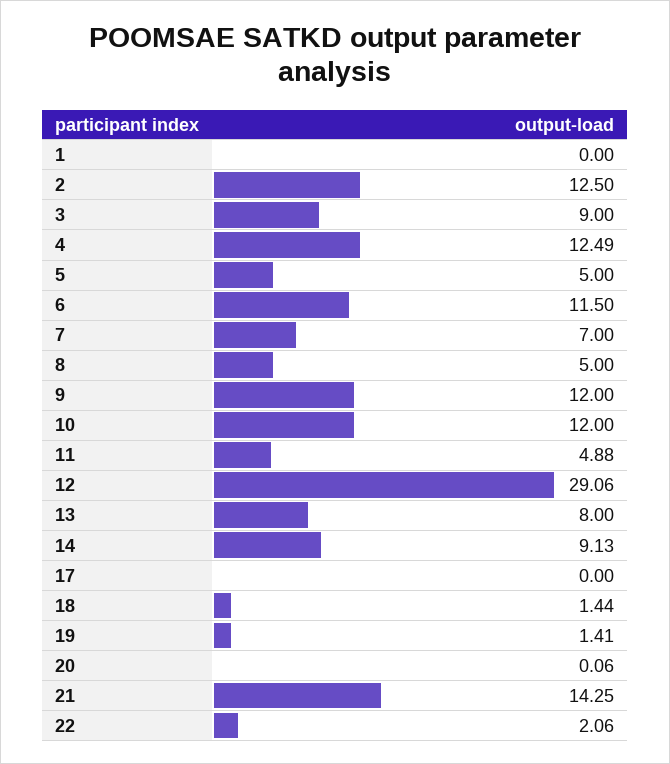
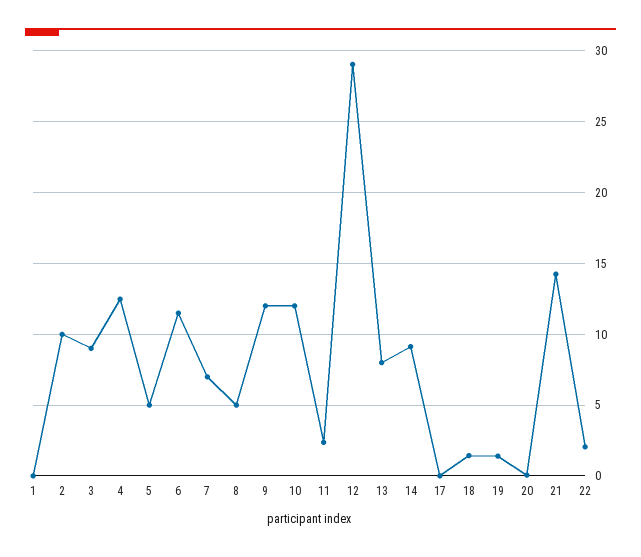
2: 12.5 -> 10
11: 4.88 -> 2.5

